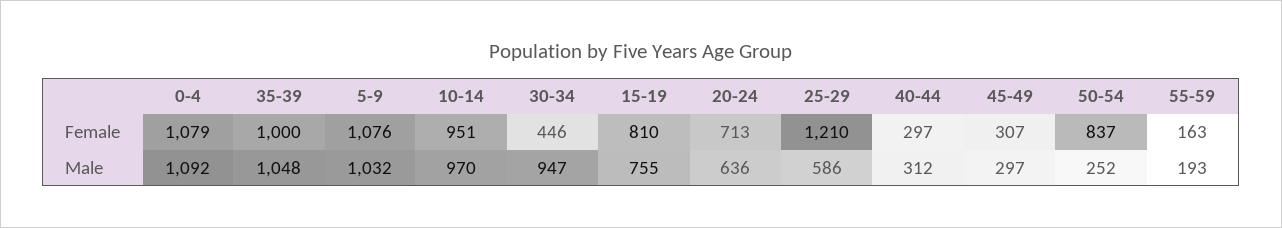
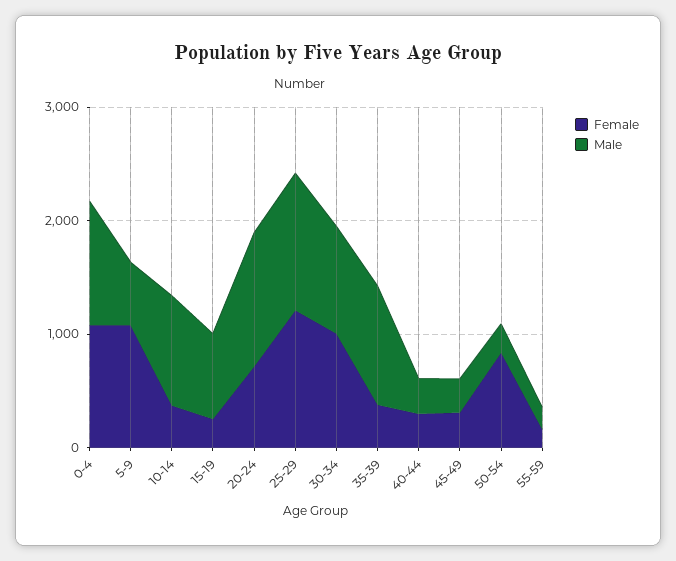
Female, 35-39: 1000 -> 400
Female, 10-14: 951 -> 400
Female, 30-34: 446 -> 1000
Female, 15-19: 810 -> 200
Male, 5-9: 1032 -> 600
Male, 20-24: 636 -> 1200
Male, 25-29: 586 -> 1200

